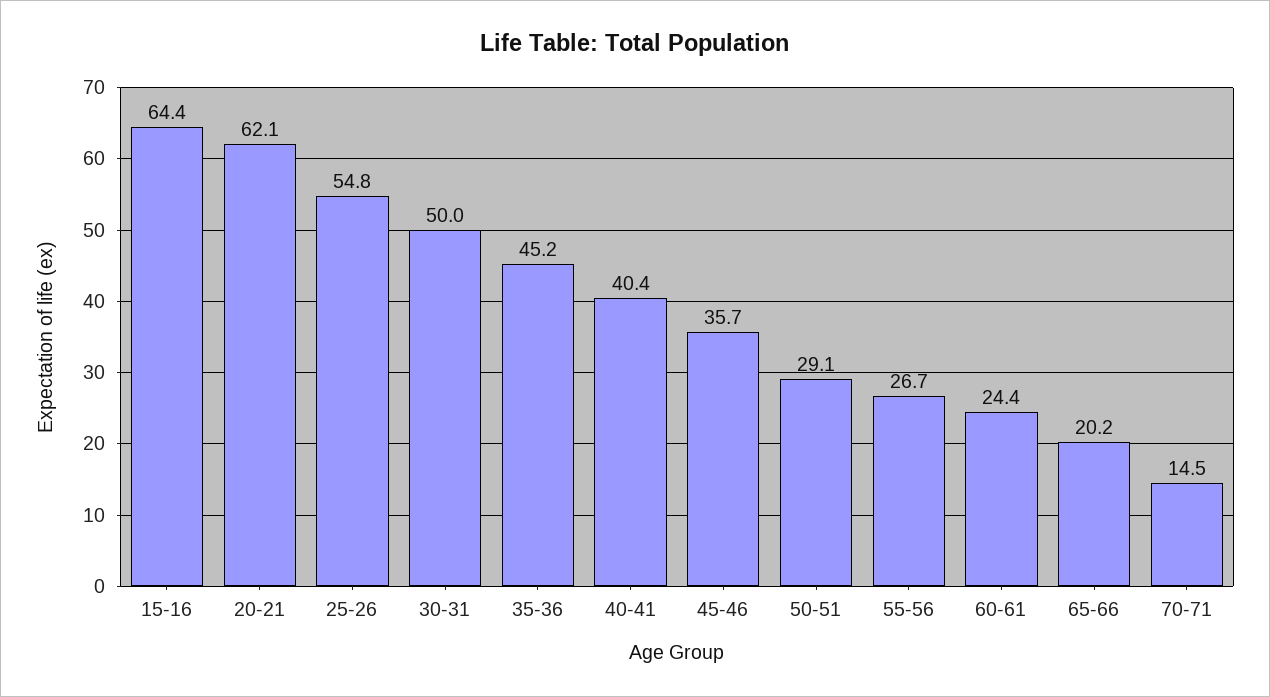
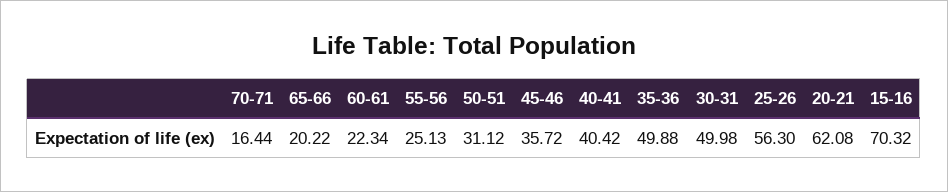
15-16: 64.4 -> 70.32
25-26: 54.8 -> 56.3
35-36: 45.2 -> 49.88
50-51: 29.1 -> 31.12
55-56: 26.7 -> 25.13
60-61: 24.4 -> 22.34
70-71: 14.5 -> 16.44

